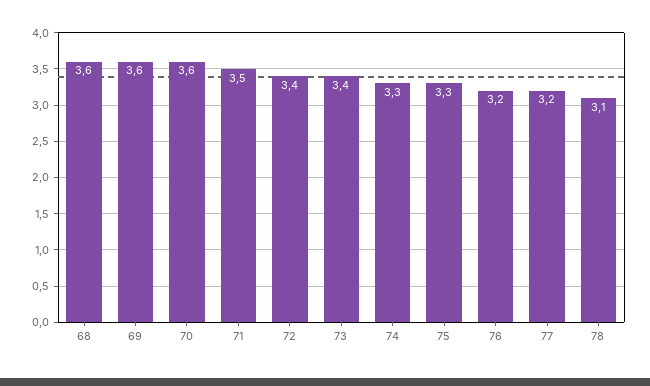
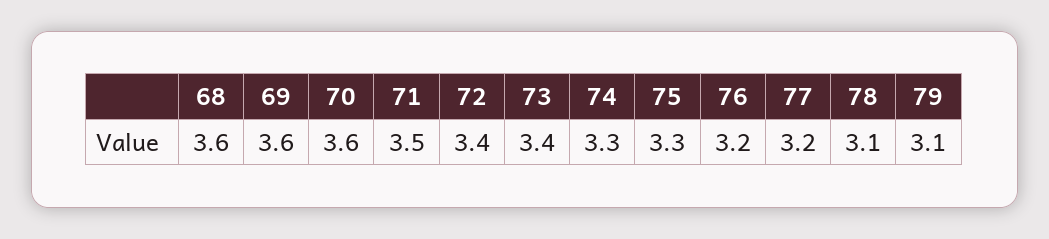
79: none -> 3.1

